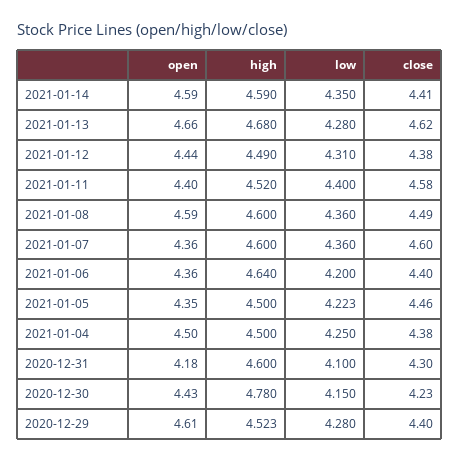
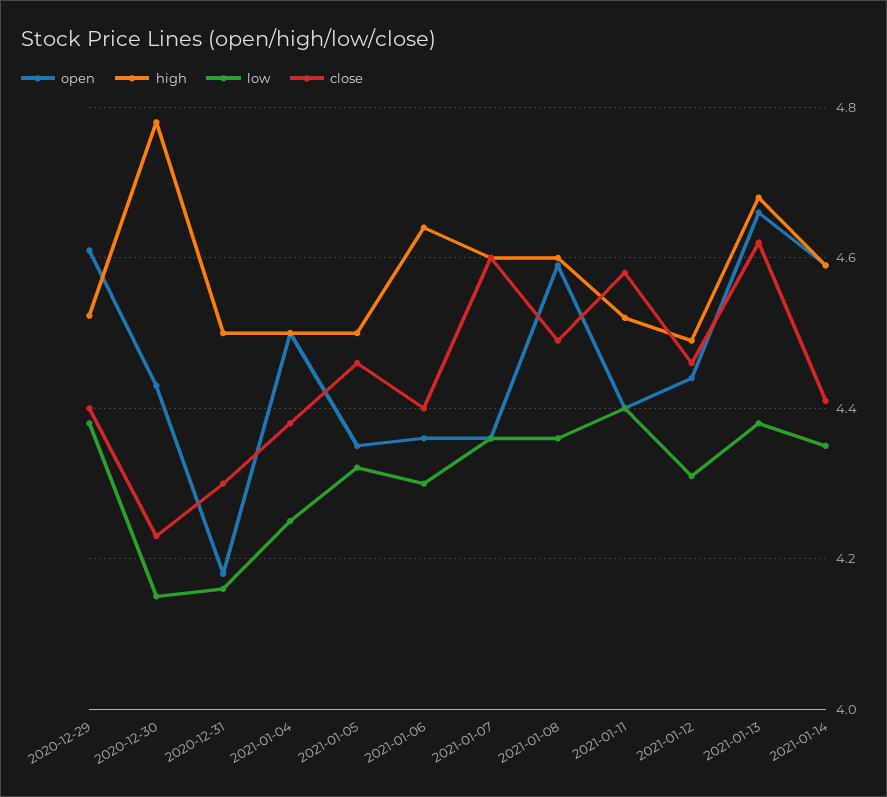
low, 2021-01-13: 4.28 -> 4.38
close, 2021-01-12: 4.38 -> 4.46
low, 2021-01-06: 4.2 -> 4.3
low, 2021-01-05: 4.223 -> 4.32
high, 2020-12-31: 4.6 -> 4.5
low, 2020-12-31: 4.1 -> 4.16
low, 2020-12-29: 4.28 -> 4.38

